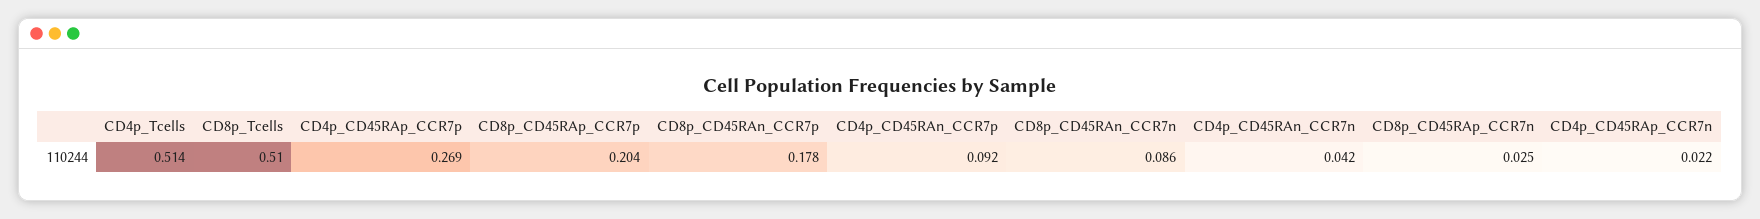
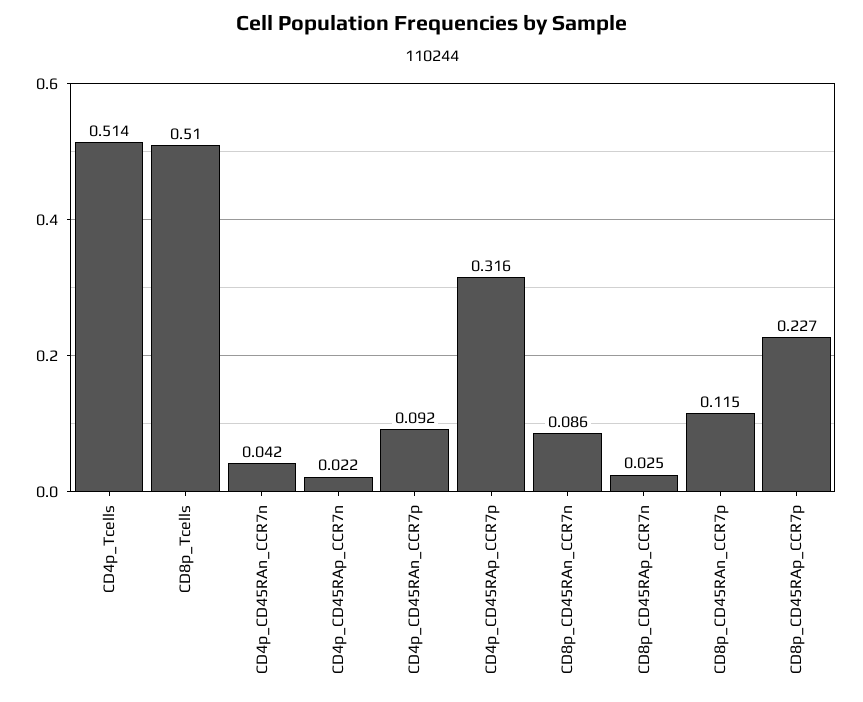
CD4p_CD45RAp_CCR7p: 0.269 -> 0.316
CD8p_CD45RAp_CCR7p: 0.204 -> 0.227
CD8p_CD45RAn_CCR7p: 0.178 -> 0.115

